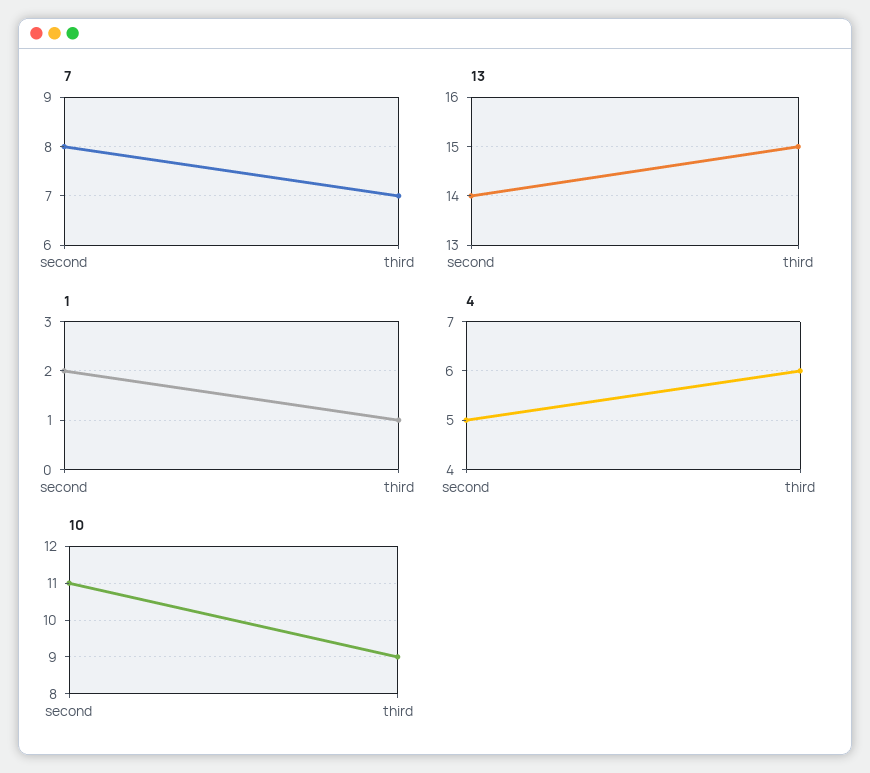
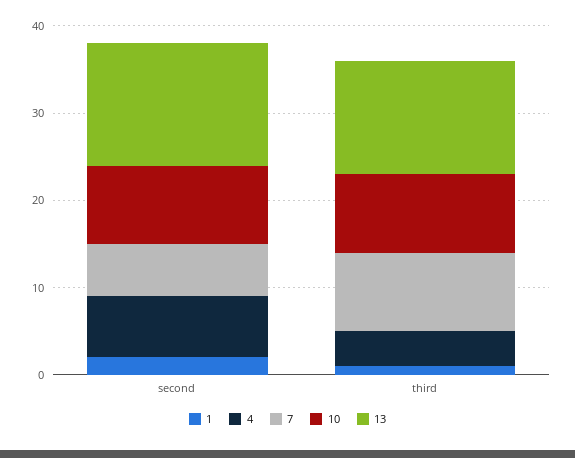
7, second: 8 -> 6
7, third: 7 -> 9
13, third: 15 -> 13
4, second: 5 -> 7
4, third: 6 -> 4
10, second: 11 -> 9

